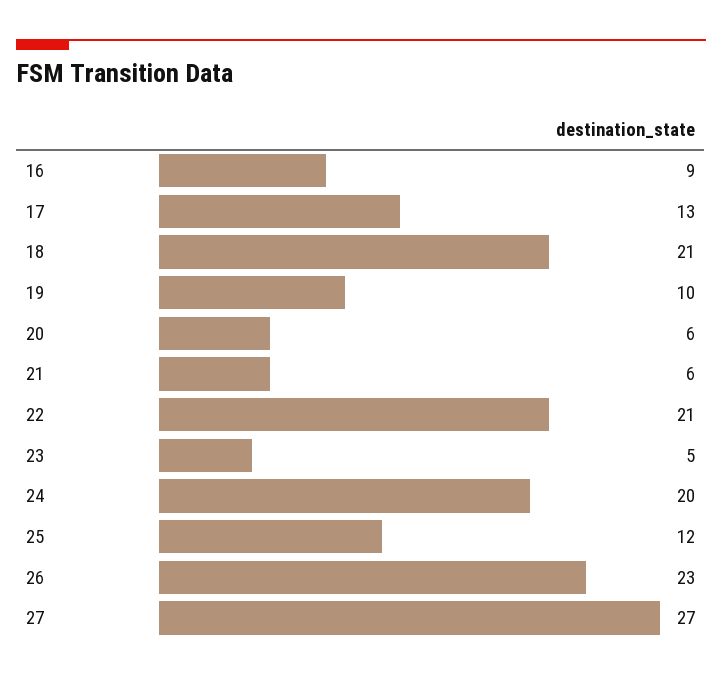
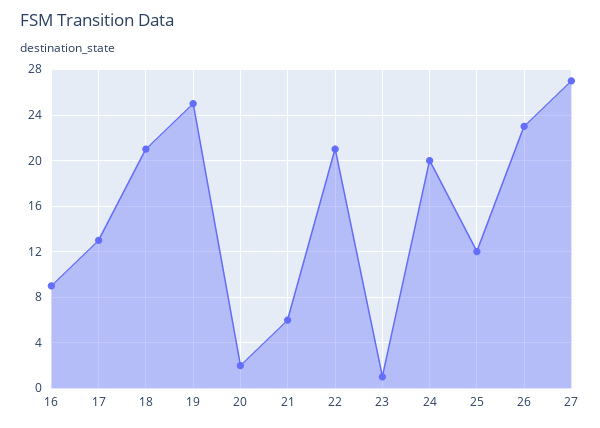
19: 10 -> 25
20: 6 -> 2
23: 5 -> 1

